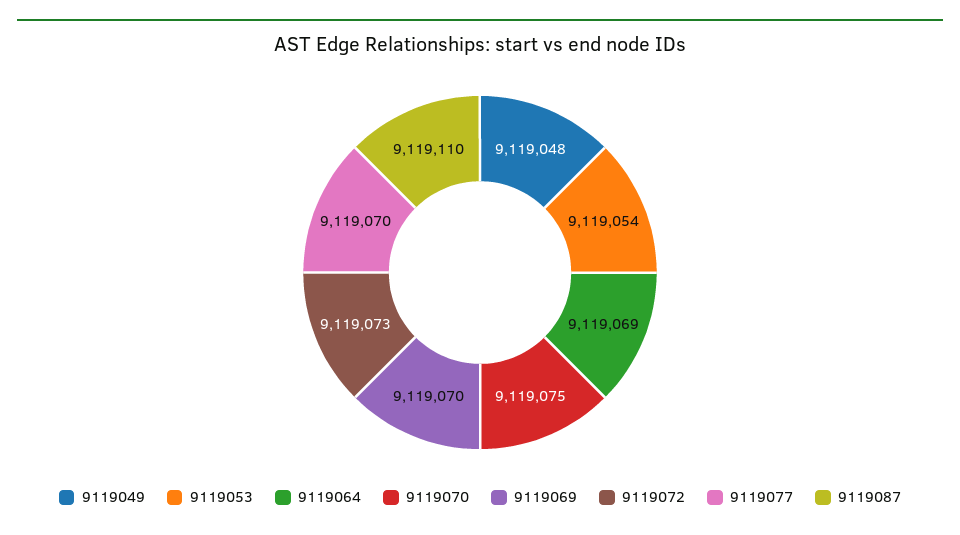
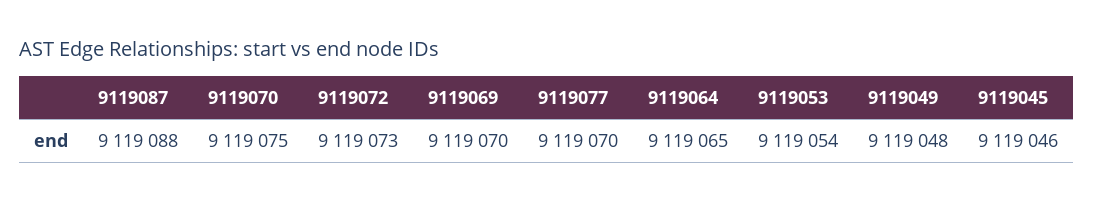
9119064: 9119069 -> 9119065
9119087: 9119110 -> 9119088
9119045: none -> 9119046

